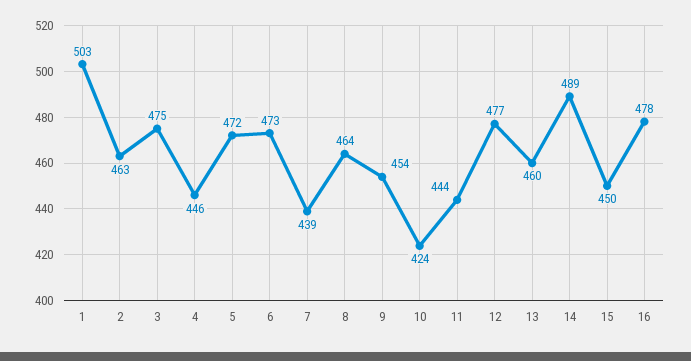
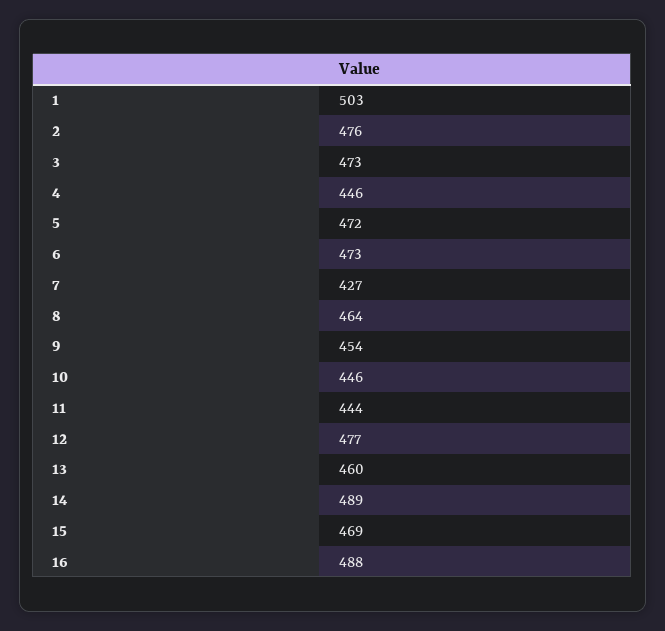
2: 463 -> 476
3: 475 -> 473
7: 439 -> 427
10: 424 -> 446
15: 450 -> 469
16: 478 -> 488

